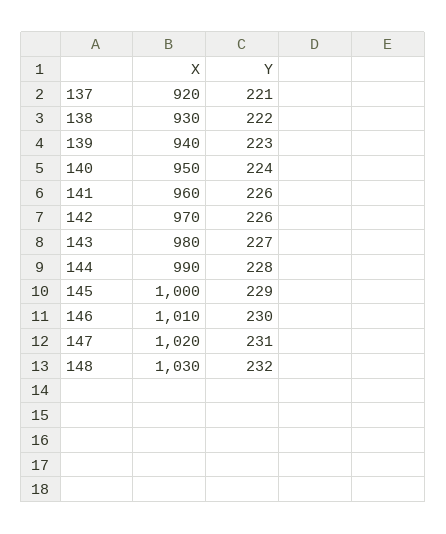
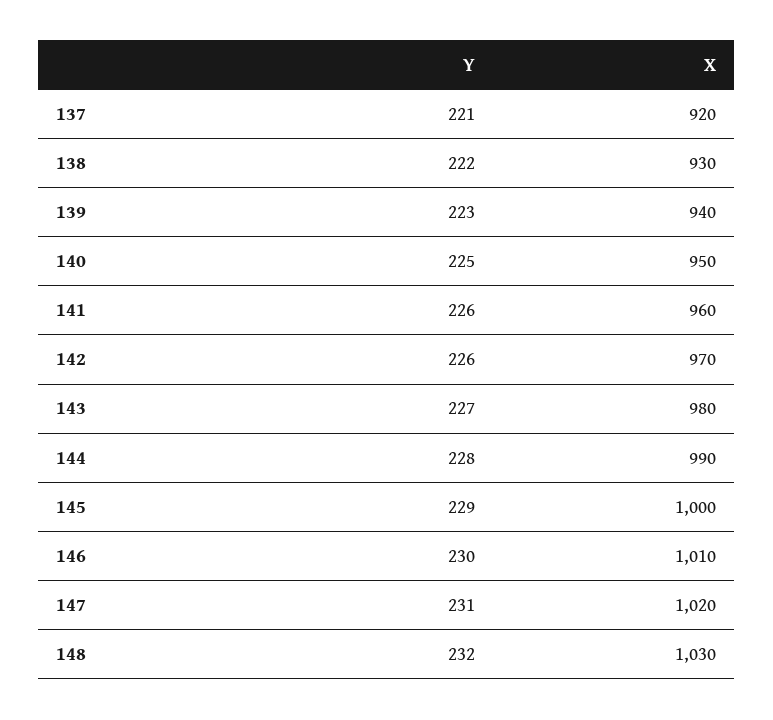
Y, 140: 224 -> 225

